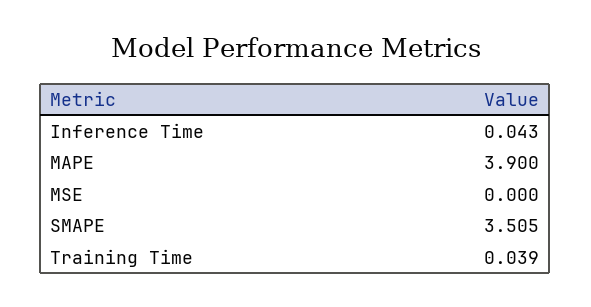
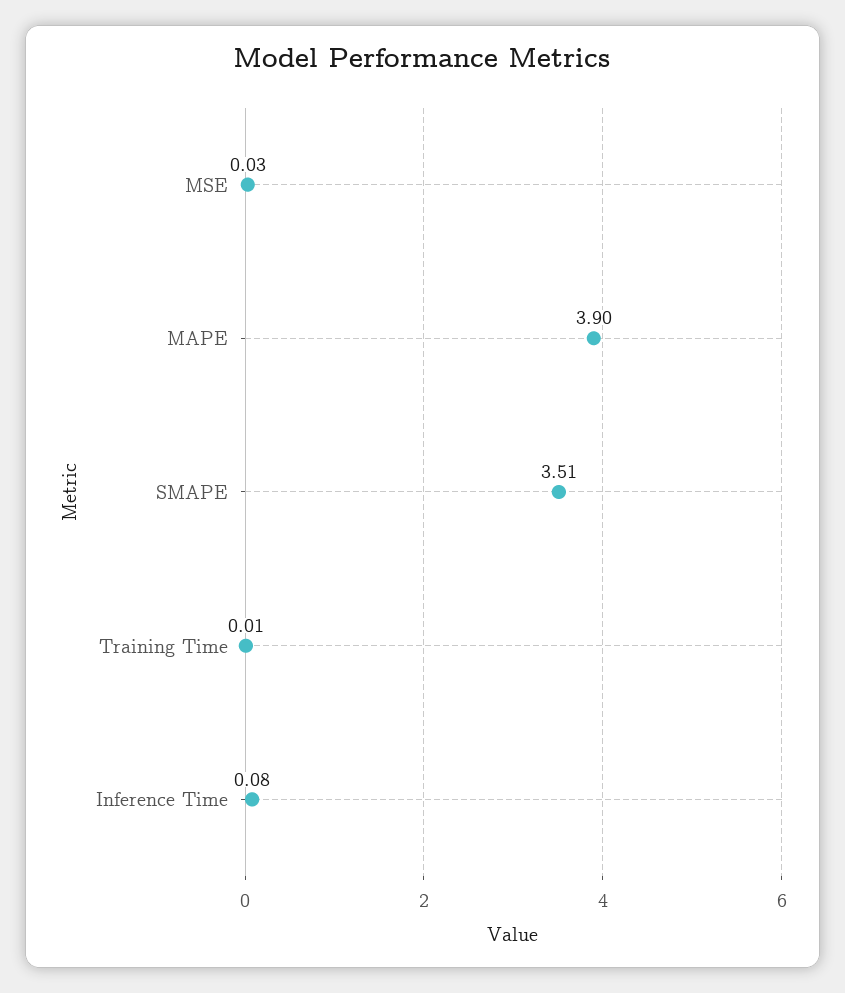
Inference Time: 0.043 -> 0.08
MSE: 0 -> 0.03
Training Time: 0.039 -> 0.01

